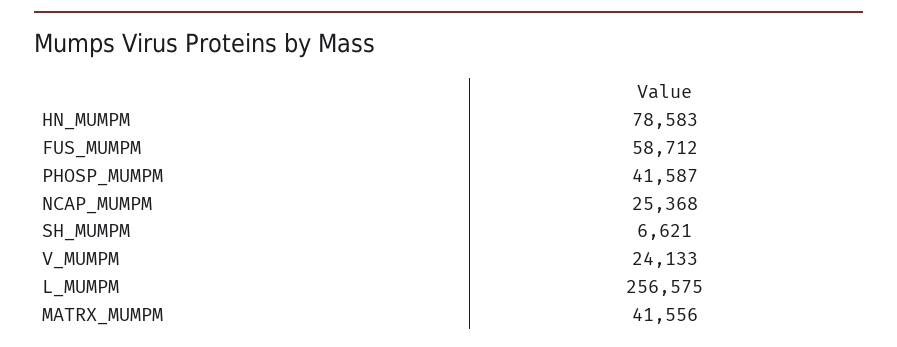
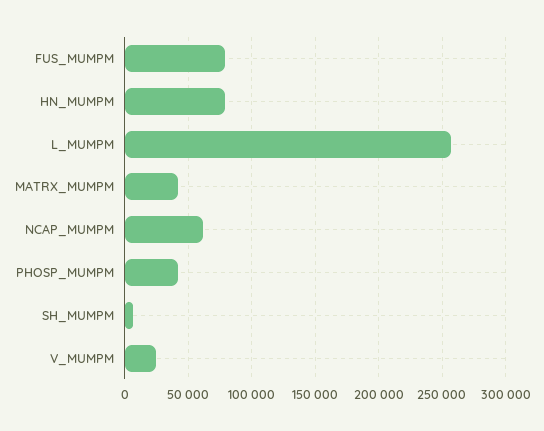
FUS_MUMPM: 58712 -> 80000
NCAP_MUMPM: 25368 -> 60000

